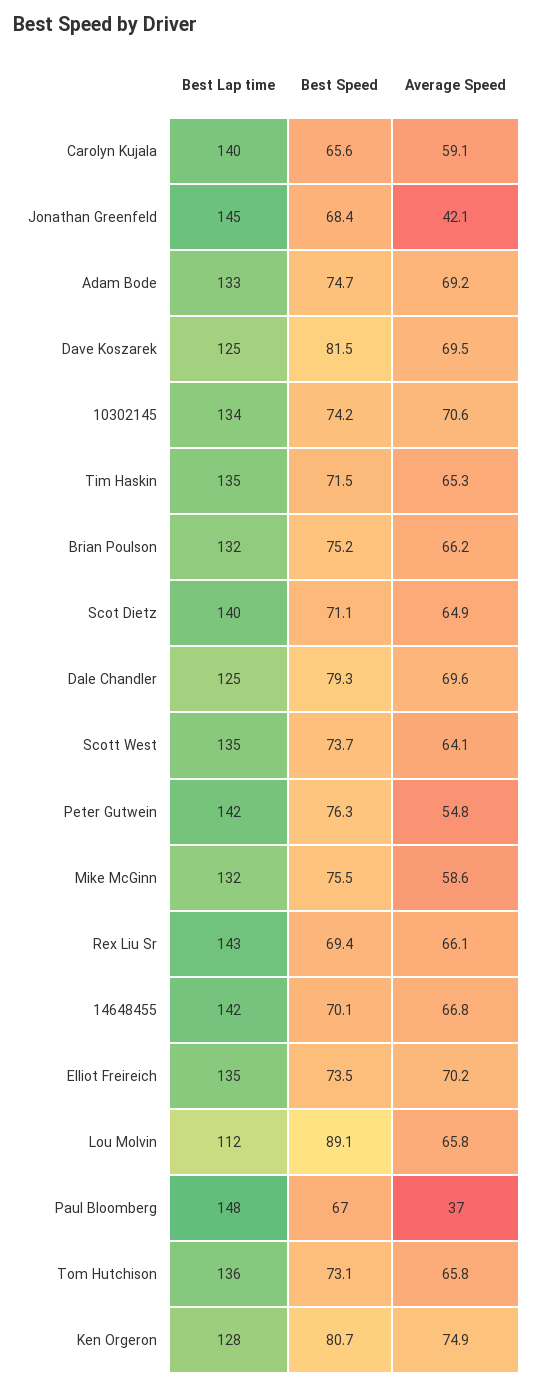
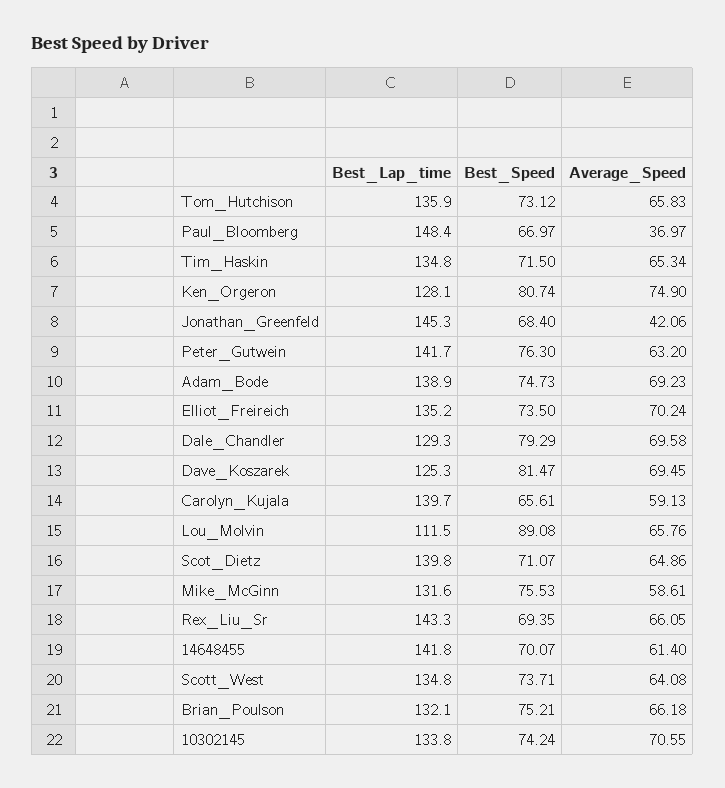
Best Lap time, Adam Bode: 133 -> 138.9
Best Lap time, Dale Chandler: 125 -> 129.3
Average Speed, Peter Gutwein: 54.8 -> 63.2
Average Speed, 14648455: 66.8 -> 61.4

